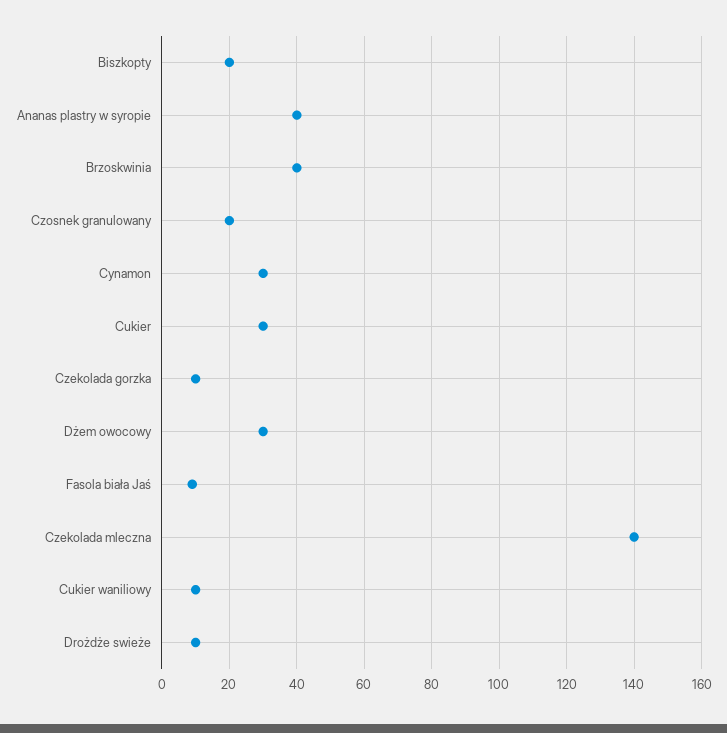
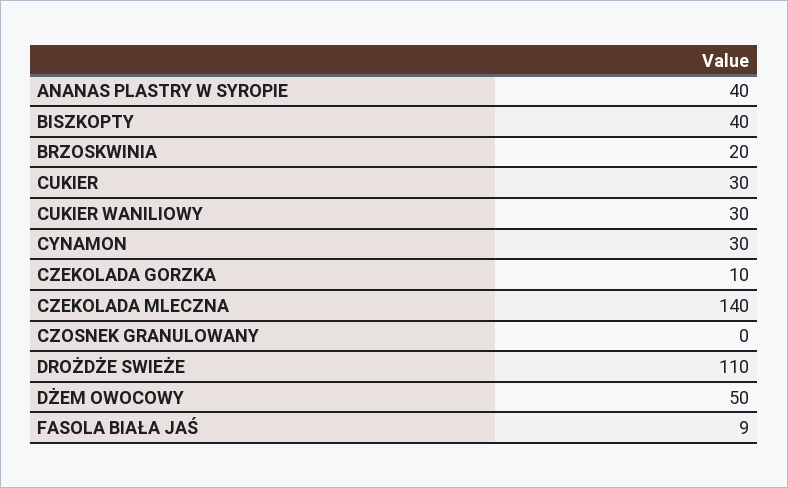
Biszkopty: 20 -> 40
Brzoskwinia: 40 -> 20
Czosnek granulowany: 20 -> 0
Dżem owocowy: 30 -> 50
Cukier waniliowy: 10 -> 30
Drożdże swieże: 10 -> 110

